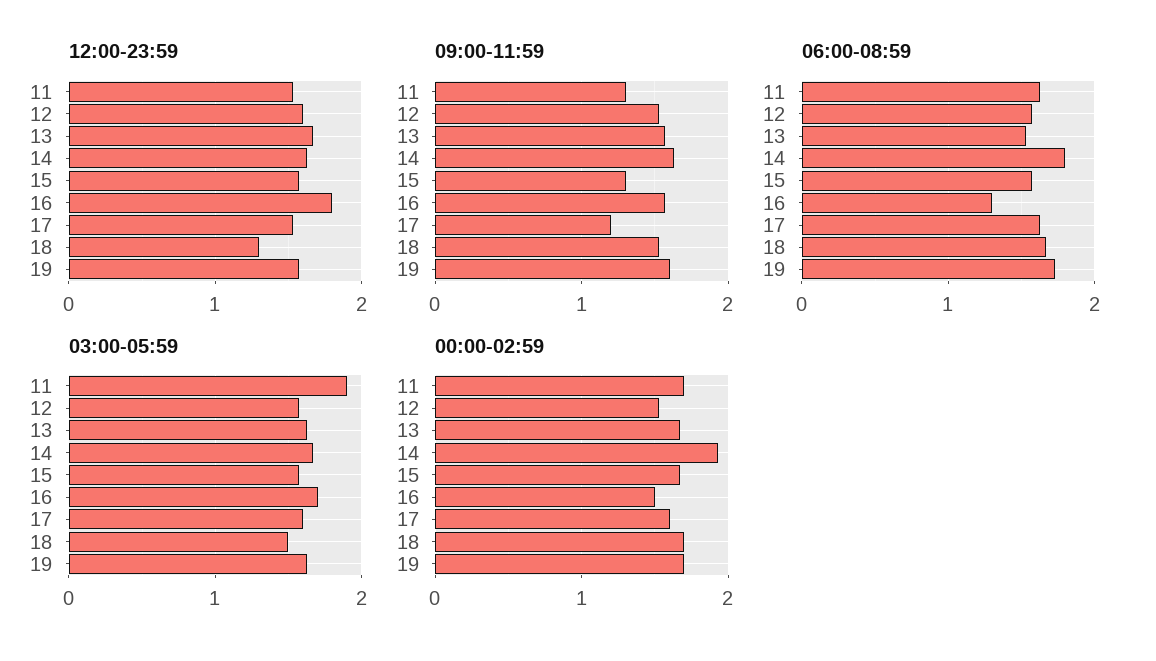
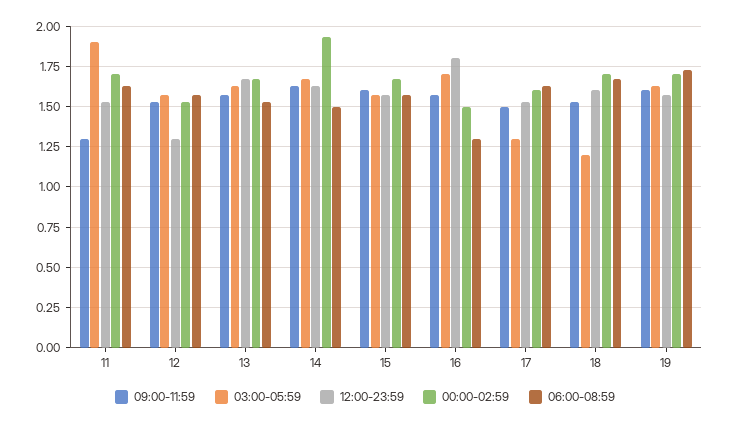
12:00-23:59, 12: 1.6 -> 1.3
12:00-23:59, 18: 1.3 -> 1.6
09:00-11:59, 15: 1.3 -> 1.6
09:00-11:59, 17: 1.2 -> 1.5
06:00-08:59, 14: 1.8 -> 1.5
03:00-05:59, 17: 1.6 -> 1.3
03:00-05:59, 18: 1.5 -> 1.2

